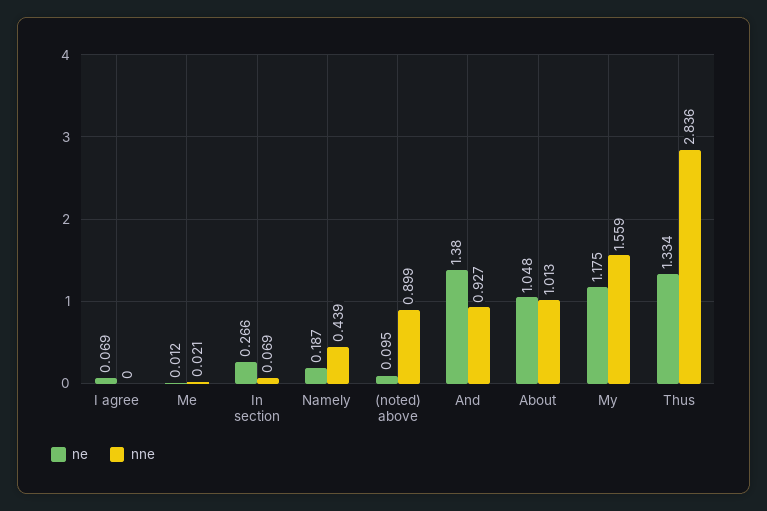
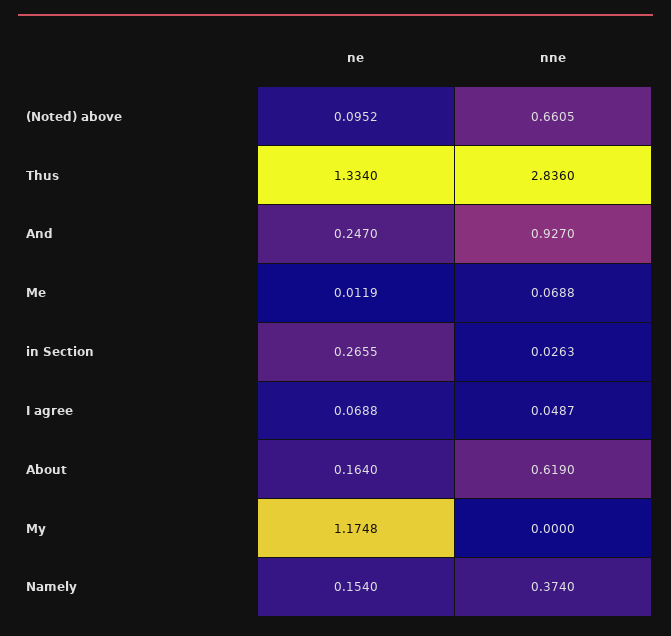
nne, I agree: 0 -> 0.0487
nne, Me: 0.021 -> 0.0688
nne, In section: 0.069 -> 0.0263
ne, Namely: 0.187 -> 0.154
nne, Namely: 0.439 -> 0.374
nne, (noted) above: 0.899 -> 0.6605
ne, And: 1.38 -> 0.247
ne, About: 1.048 -> 0.164
nne, About: 1.013 -> 0.619
nne, My: 1.559 -> 0

